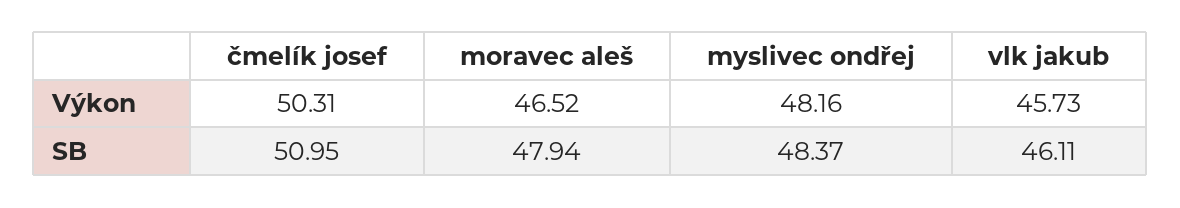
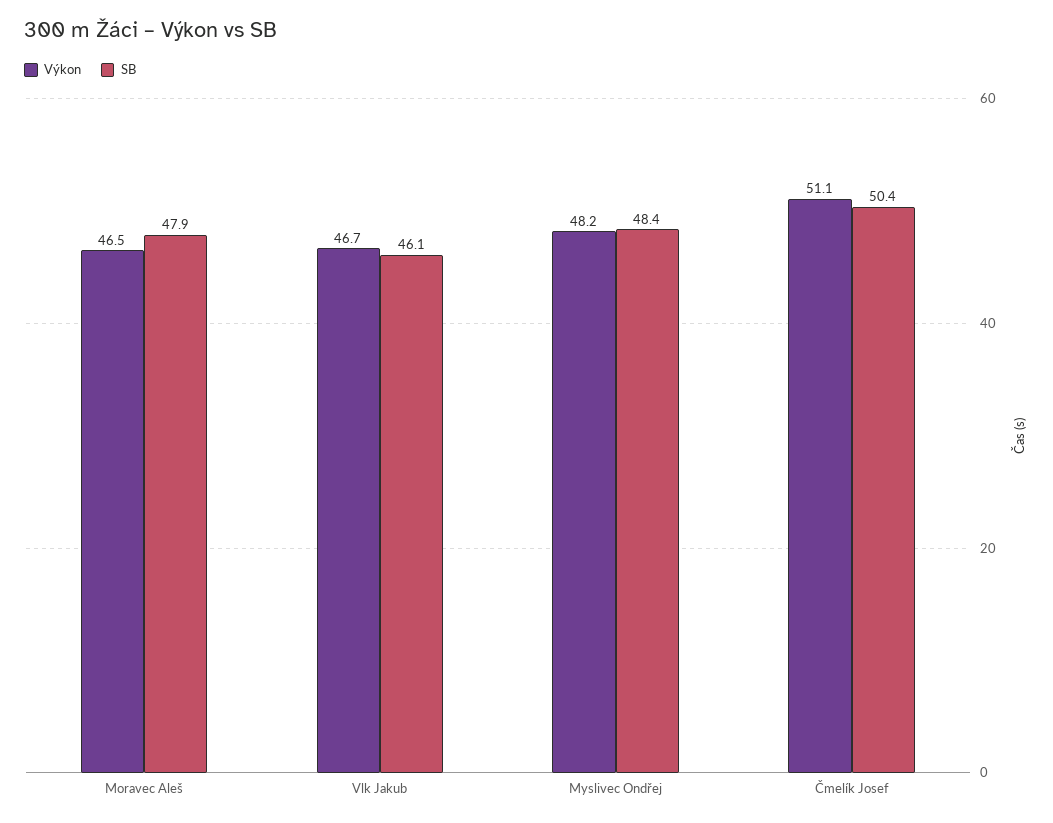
Výkon, čmelík josef: 50.31 -> 51.1
Výkon, vlk jakub: 45.73 -> 46.7
SB, čmelík josef: 50.95 -> 50.4

